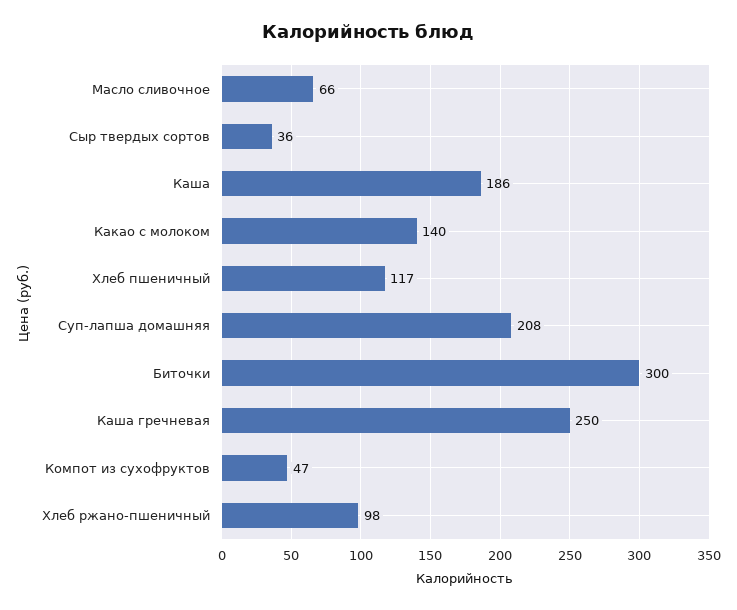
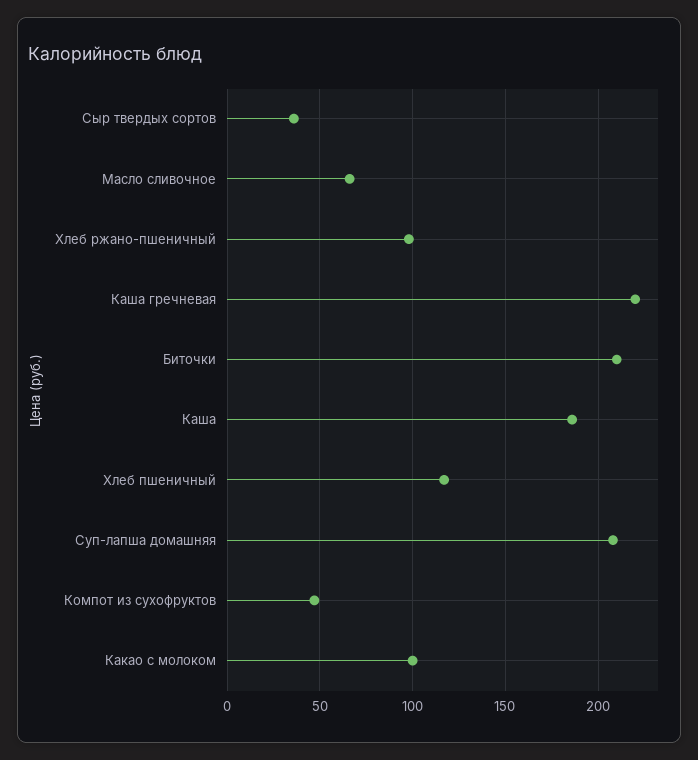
Какао с молоком: 140 -> 100
Биточки: 300 -> 210
Каша гречневая: 250 -> 220

